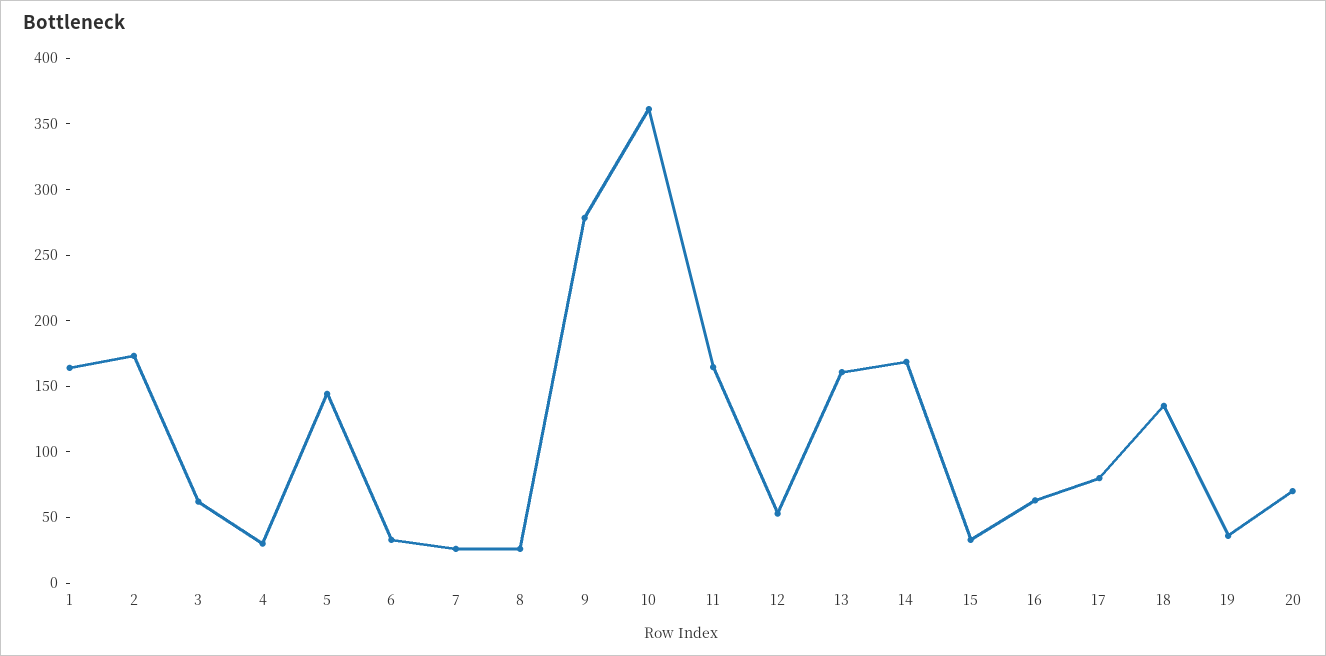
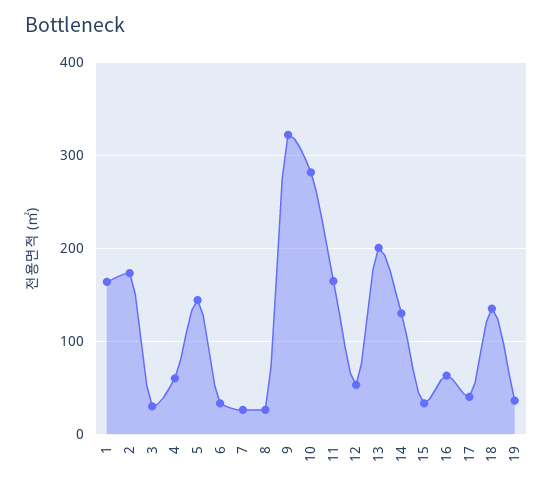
3: 60 -> 30
4: 30 -> 60
9: 280 -> 320
10: 360 -> 280
13: 160 -> 200
14: 170 -> 130
17: 80 -> 40
20: 70 -> none

